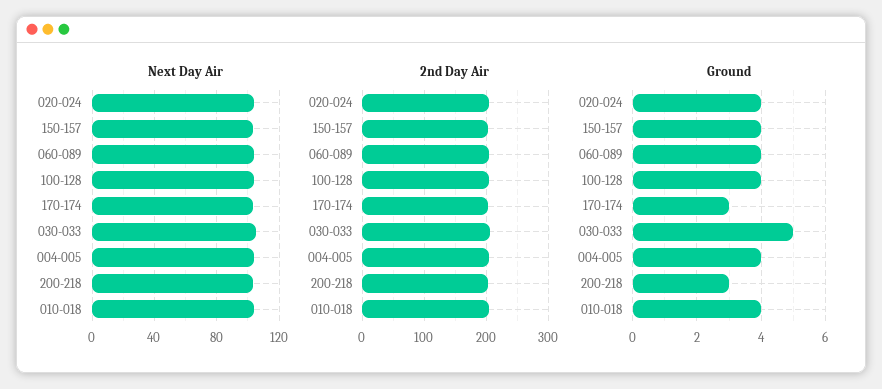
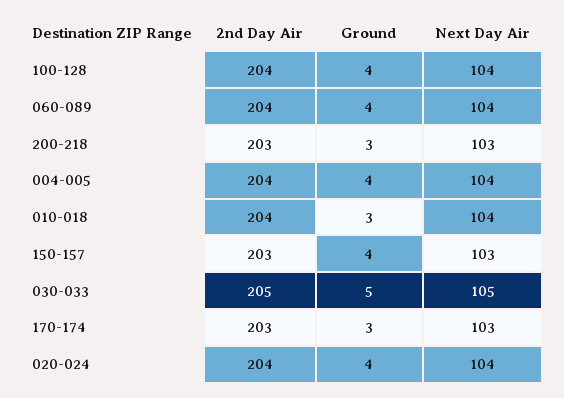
Ground, 010-018: 4 -> 3

